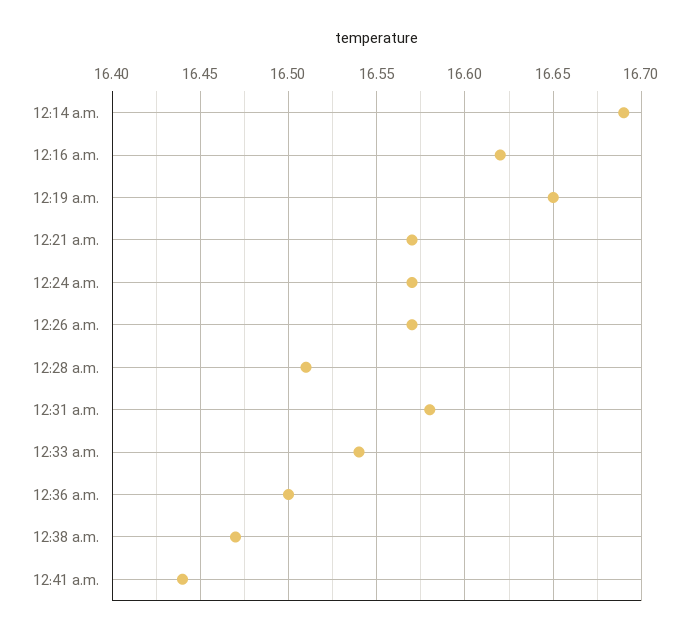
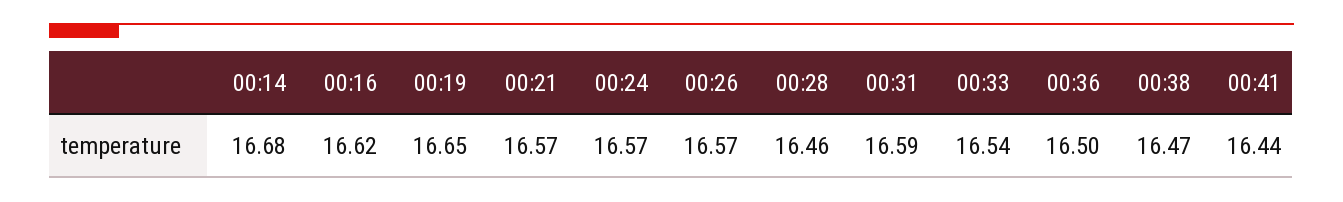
12:14 a.m.: 16.69 -> 16.68
12:28 a.m.: 16.51 -> 16.46
12:31 a.m.: 16.58 -> 16.59

